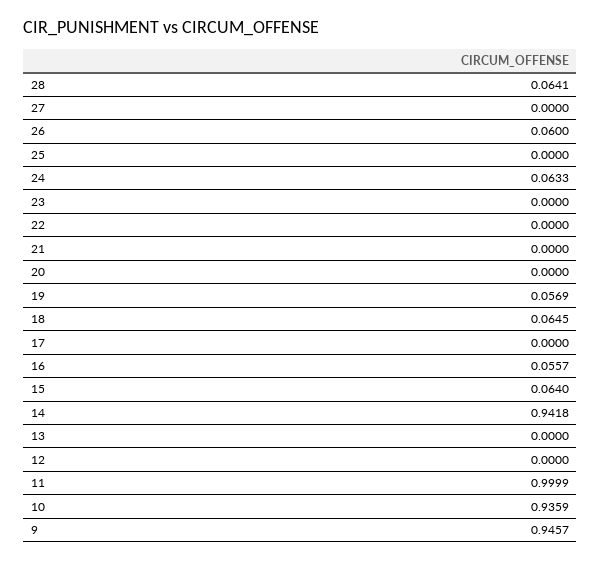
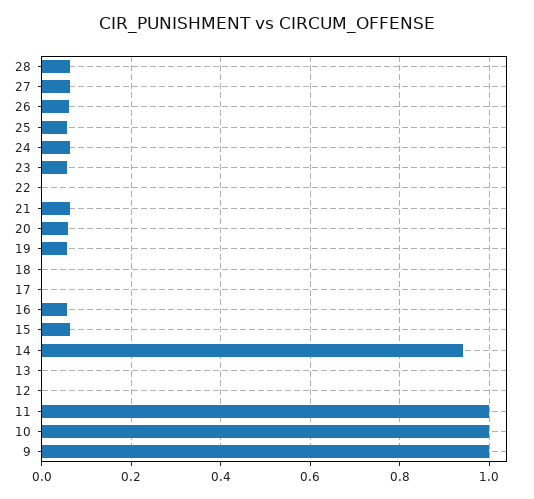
27: 0 -> 0.06
25: 0 -> 0.06
23: 0 -> 0.06
21: 0 -> 0.06
20: 0 -> 0.06
18: 0.0645 -> 0
10: 0.9359 -> 1
9: 0.9457 -> 1

